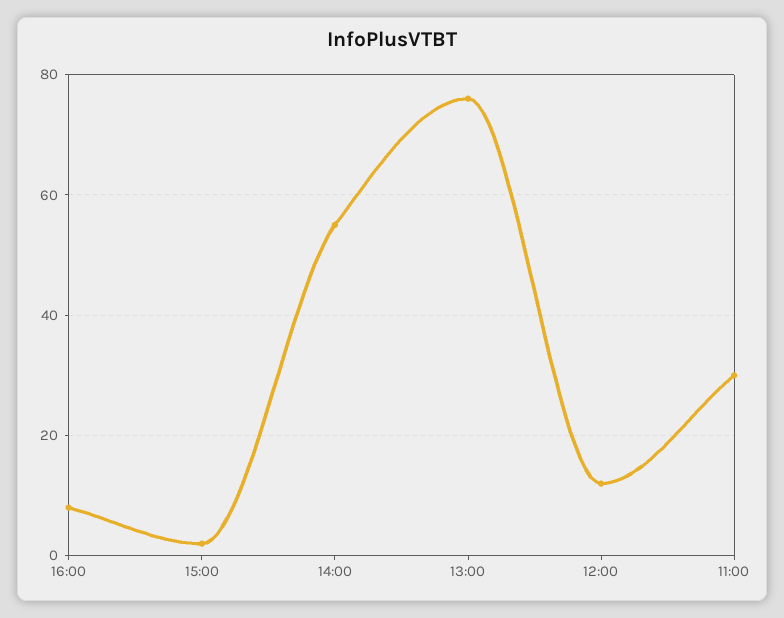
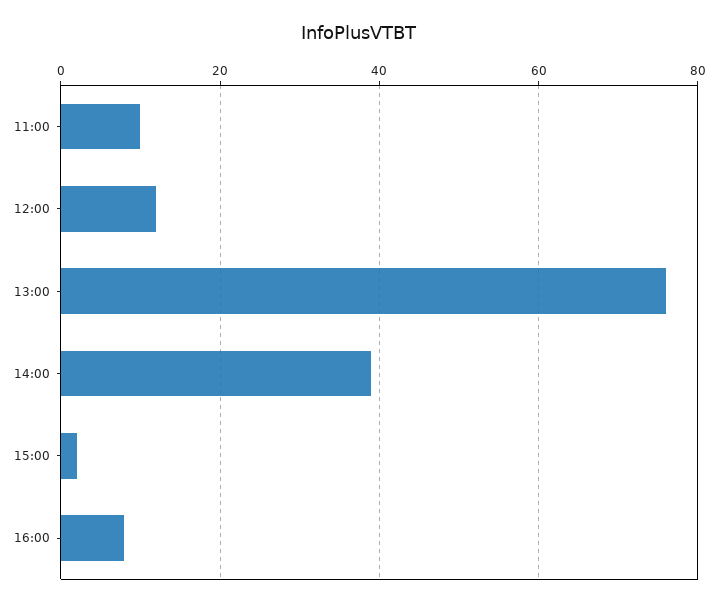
14:00: 55 -> 40
11:00: 30 -> 10

